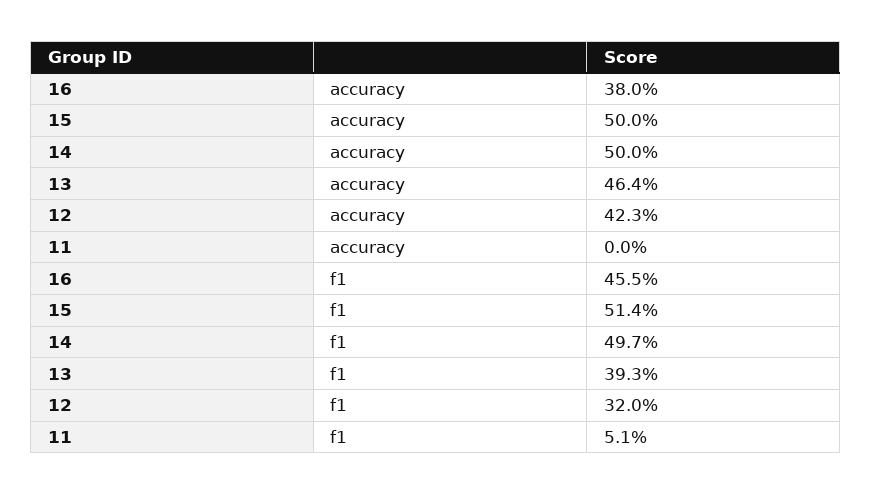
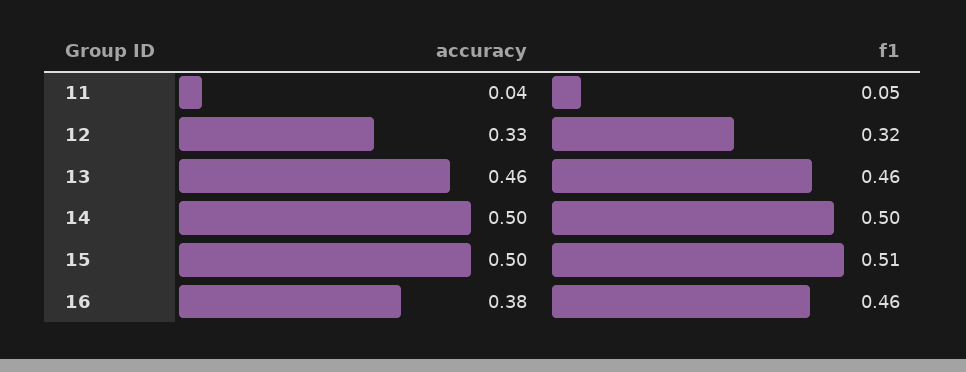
12, accuracy: 0.423 -> 0.33
11, accuracy: 0 -> 0.04
13, f1: 0.393 -> 0.46

